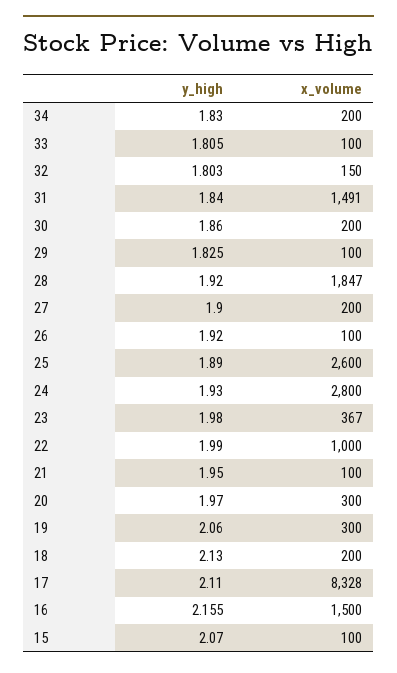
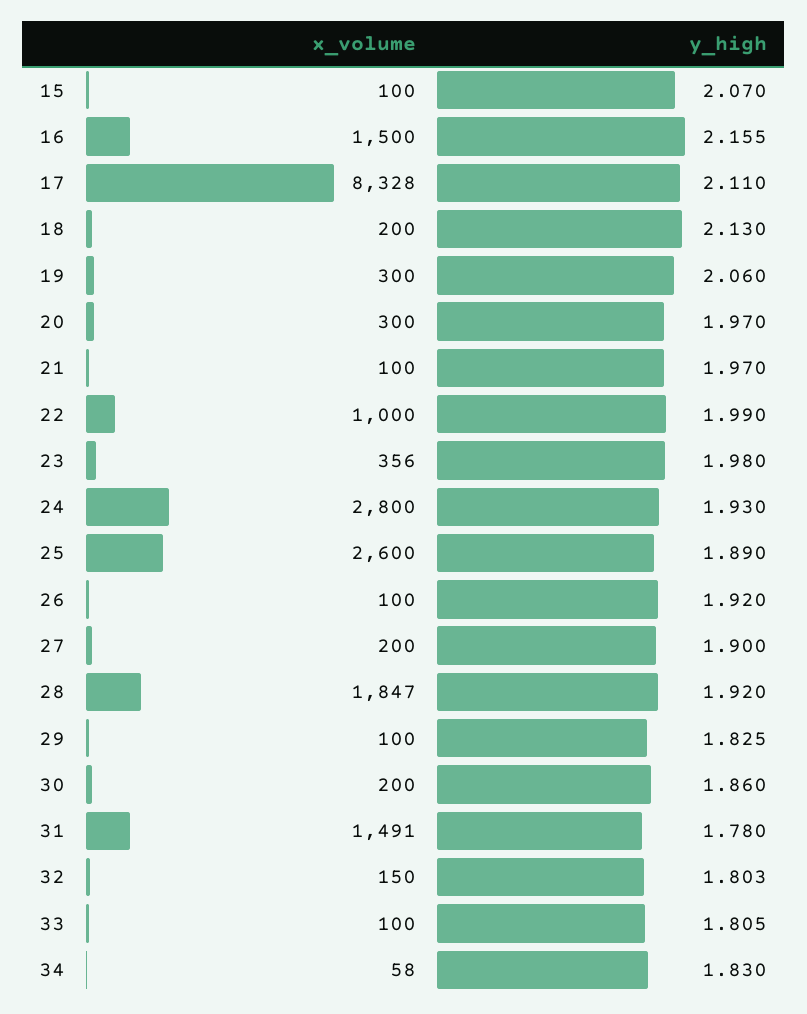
x_volume, 34: 200 -> 58
y_high, 31: 1.84 -> 1.78
x_volume, 23: 367 -> 356
y_high, 21: 1.95 -> 1.97

